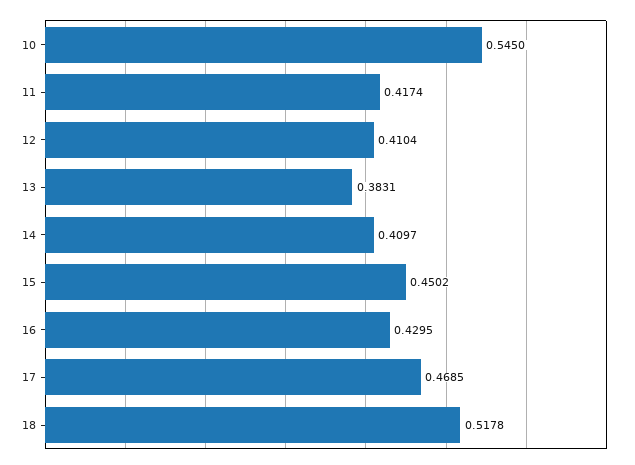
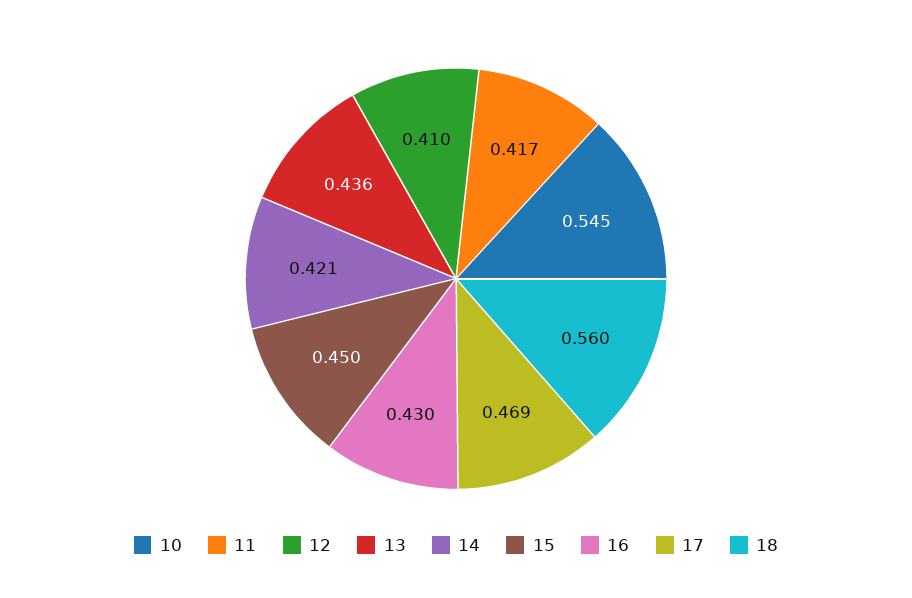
13: 0.3831 -> 0.436
14: 0.4097 -> 0.421
18: 0.5178 -> 0.56

